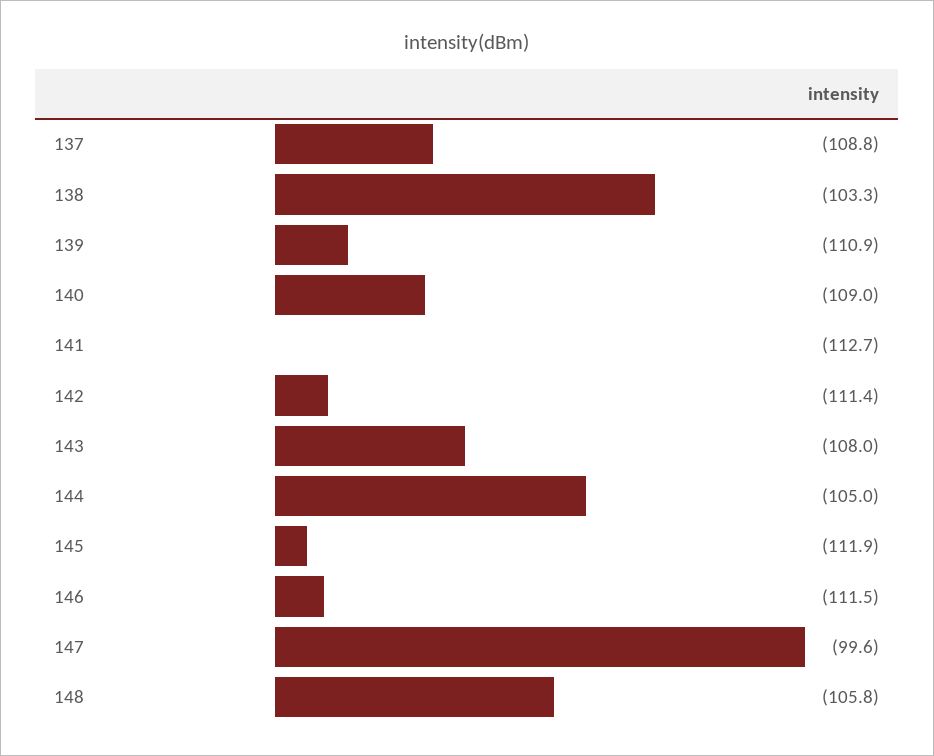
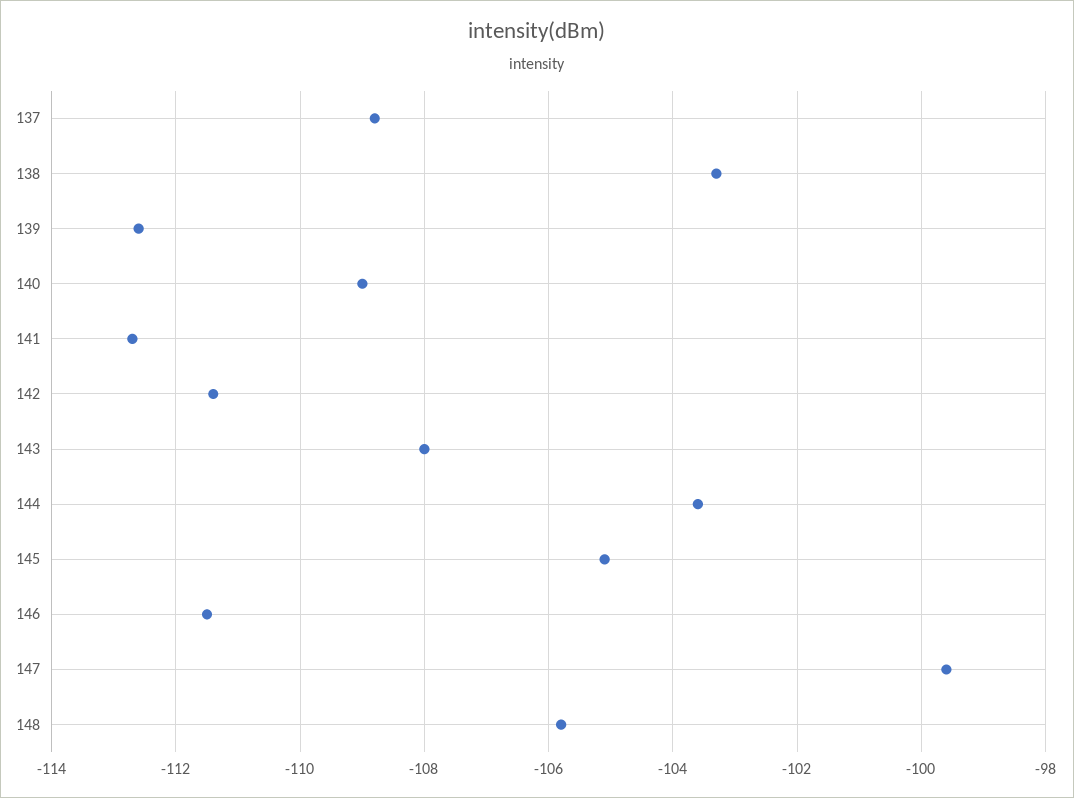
139: -110.9 -> -112.5
144: -105 -> -103.5
145: -111.9 -> -105

